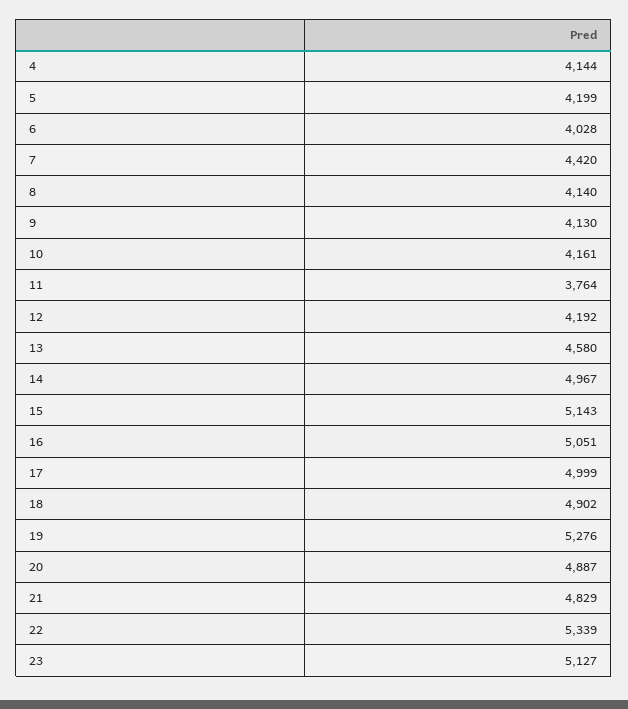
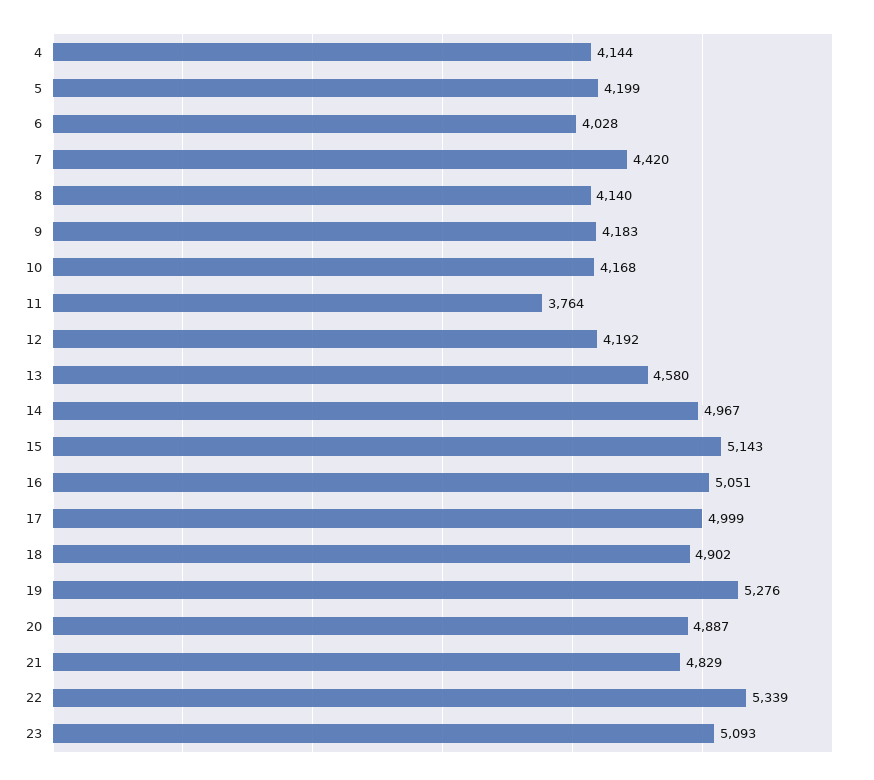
9: 4130 -> 4183
10: 4161 -> 4168
23: 5127 -> 5093

